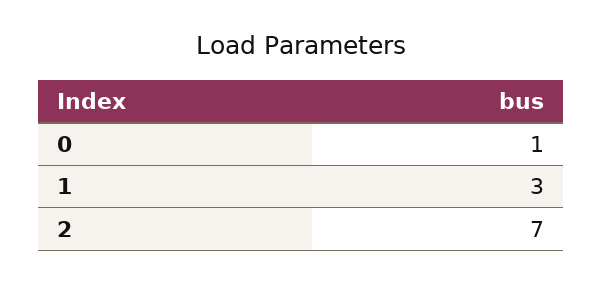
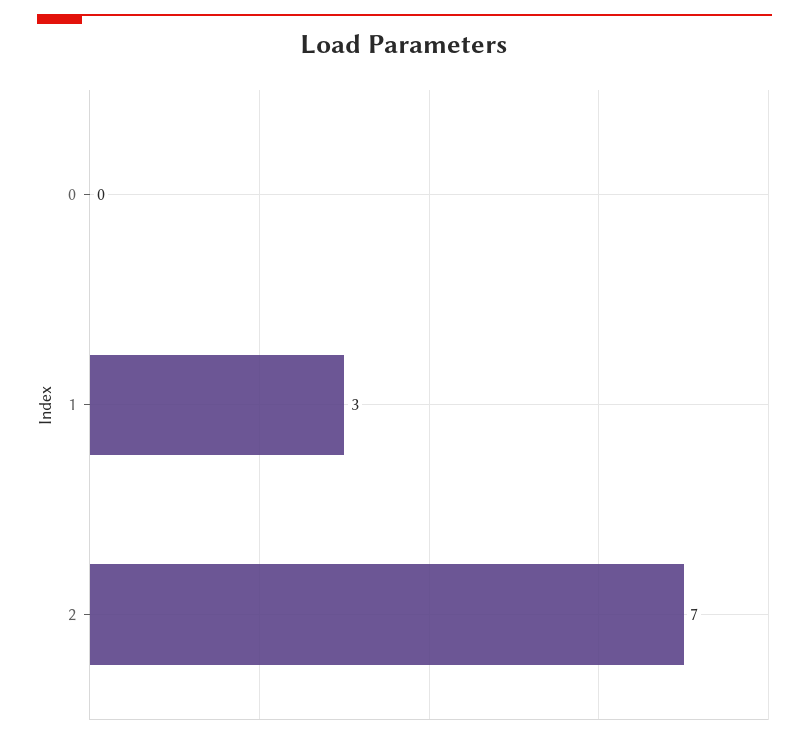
0: 1 -> 0

